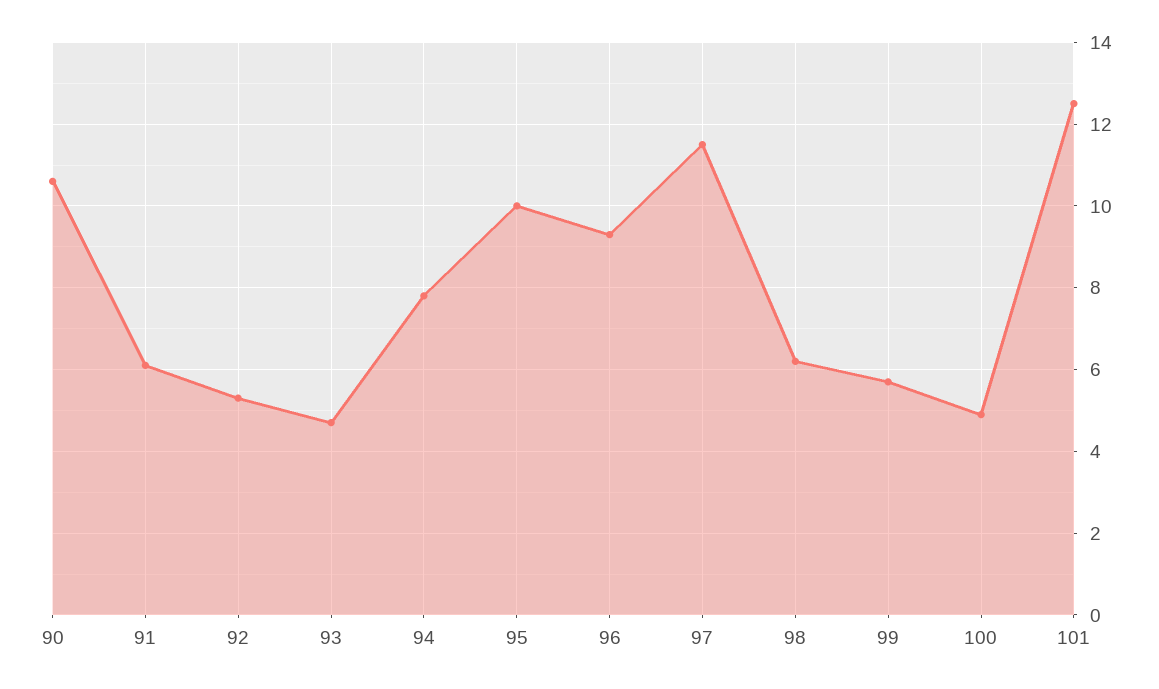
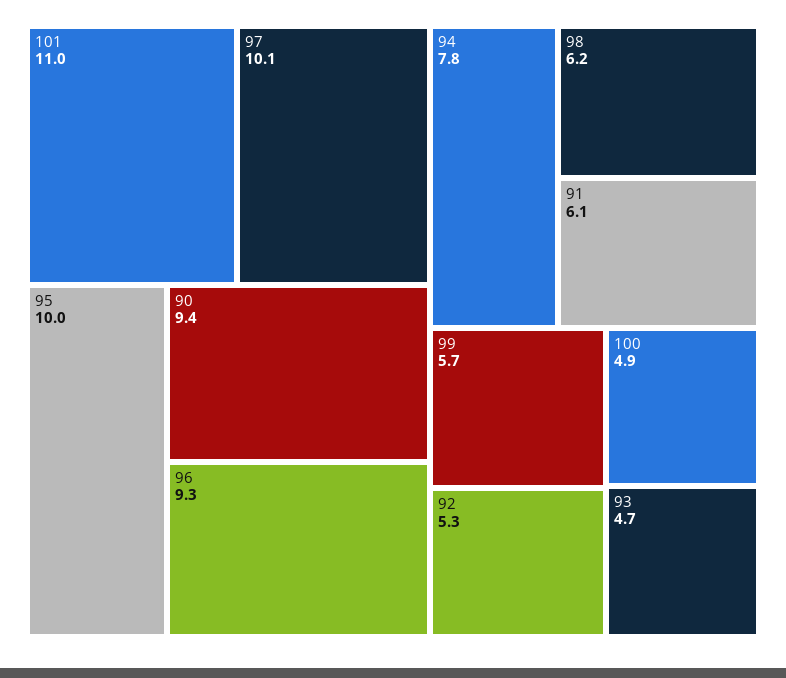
90: 10.5 -> 9.4
97: 11.5 -> 10.1
101: 12.5 -> 11

